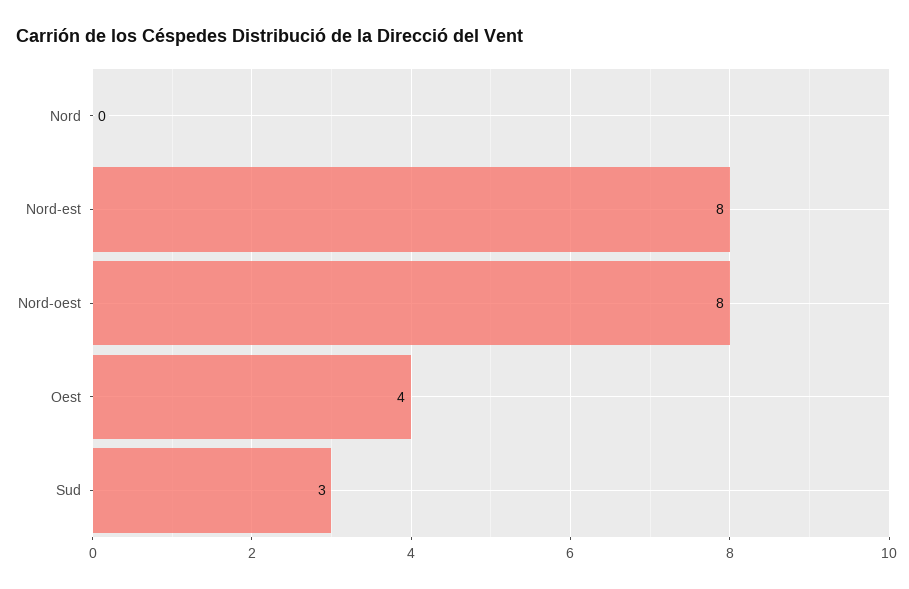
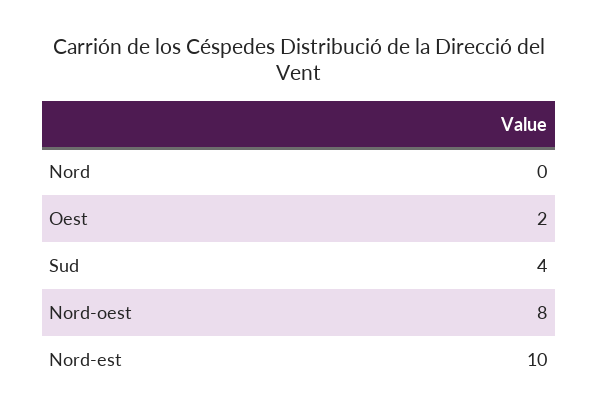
Nord-est: 8 -> 10
Oest: 4 -> 2
Sud: 3 -> 4

